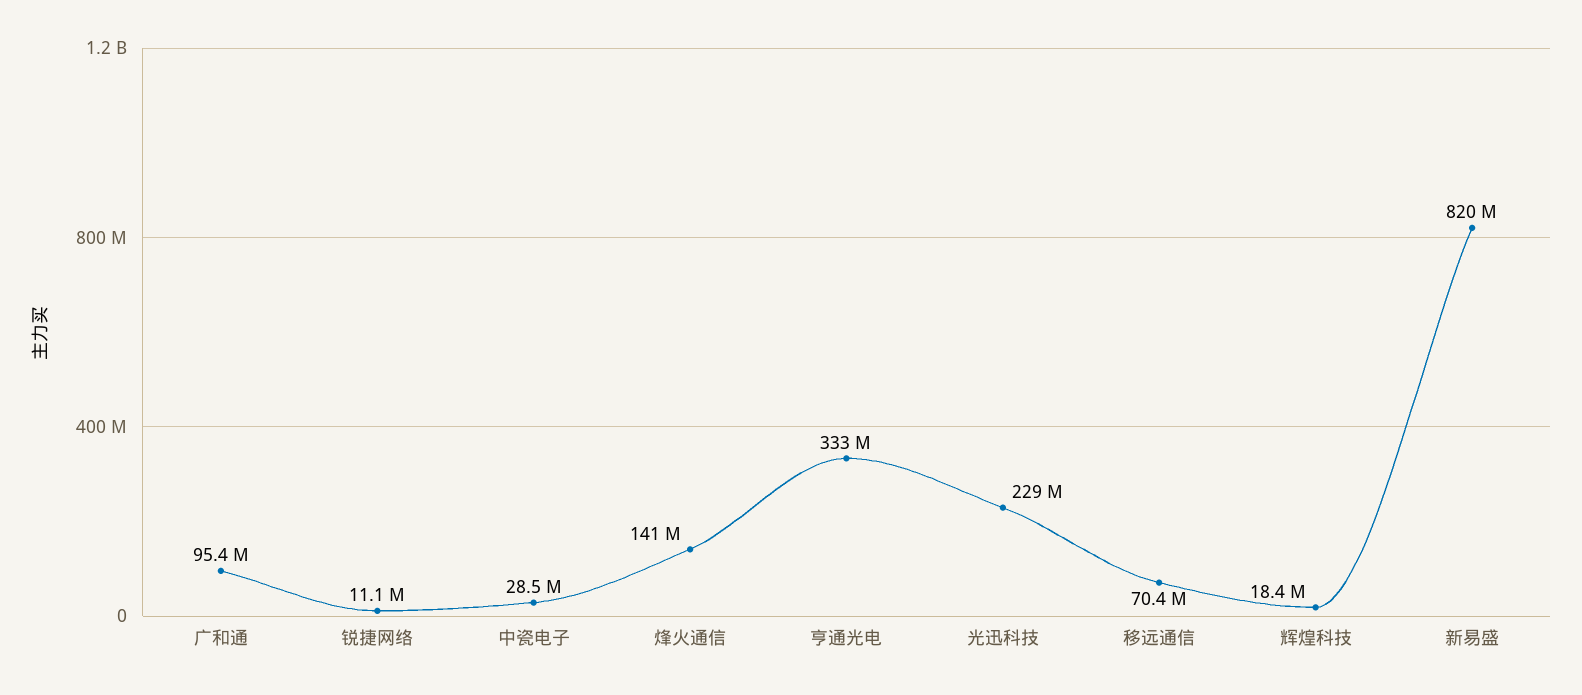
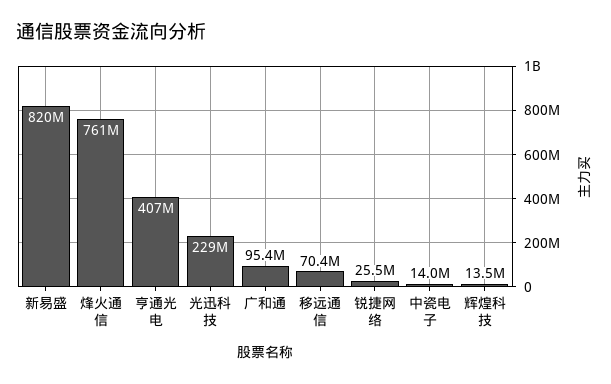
锐捷网络: 11100000 -> 25500000
中瓷电子: 28500000 -> 14000000
烽火通信: 141000000 -> 761000000
亨通光电: 333000000 -> 407000000
辉煌科技: 18400000 -> 13500000

